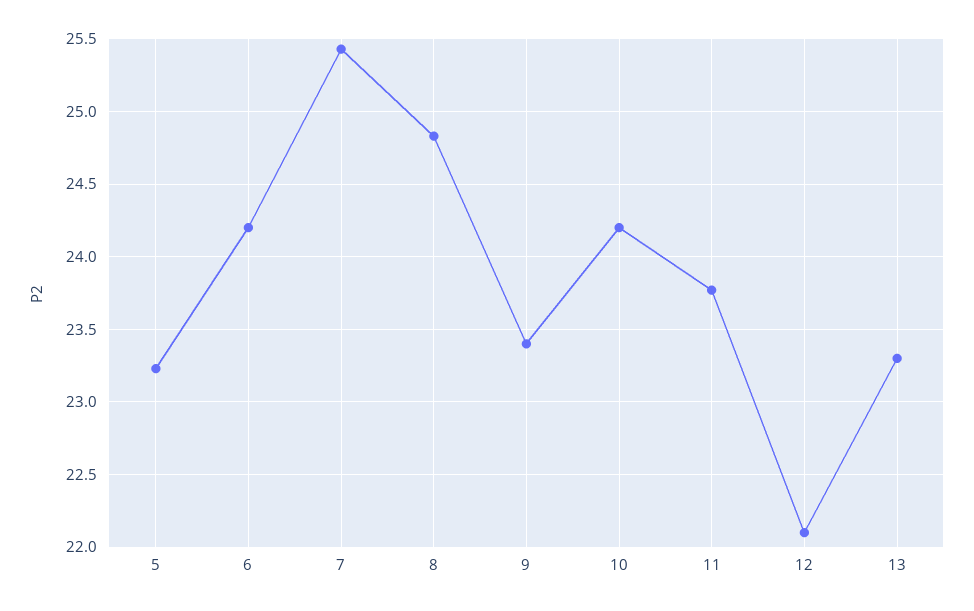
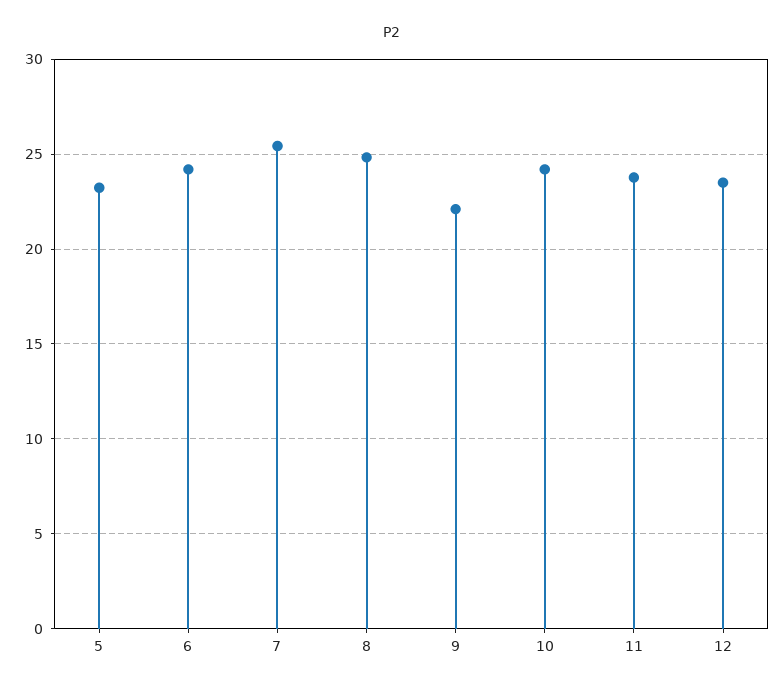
9: 23.4 -> 22
12: 22.1 -> 23.5
13: 23.3 -> none

